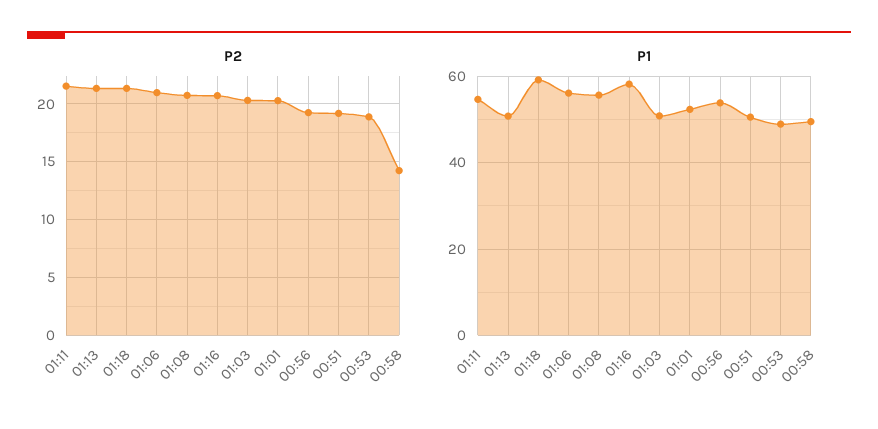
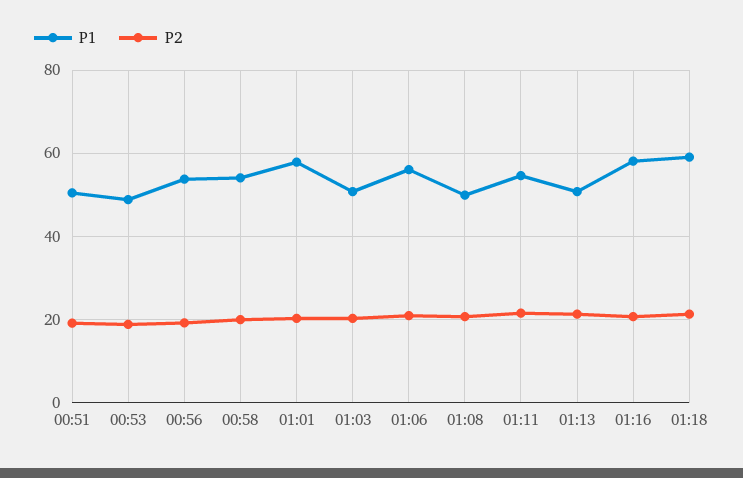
P2, 00:58: 14 -> 20
P1, 01:08: 56 -> 50
P1, 01:01: 52 -> 58
P1, 00:58: 50 -> 54

